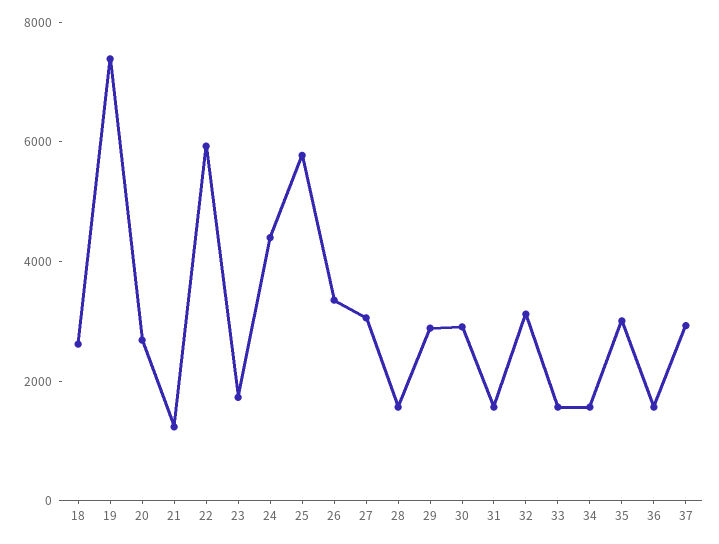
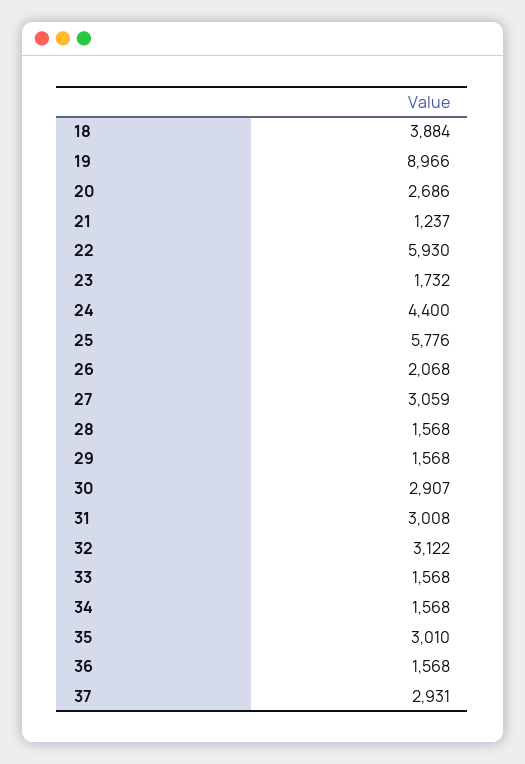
18: 2500 -> 3884
19: 7500 -> 8966
26: 3500 -> 2068
29: 3000 -> 1568
31: 1500 -> 3008

